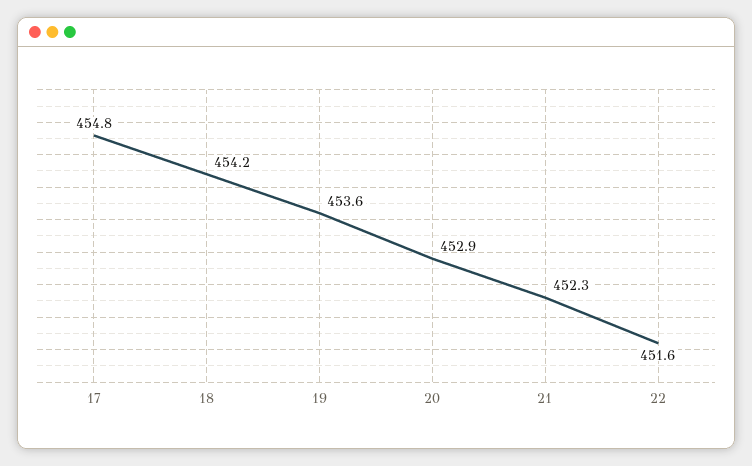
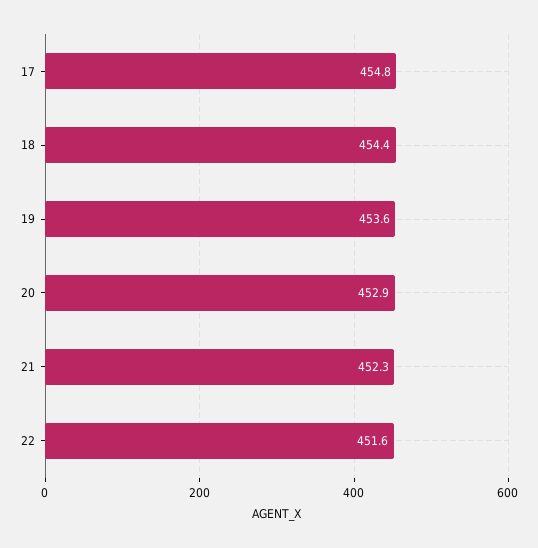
18: 454.2 -> 454.4

